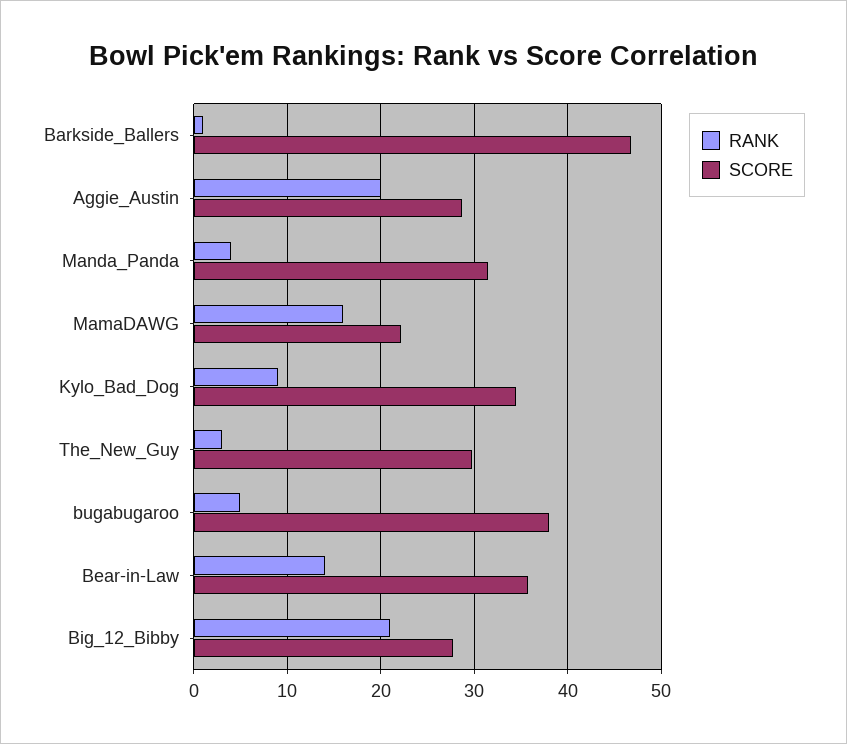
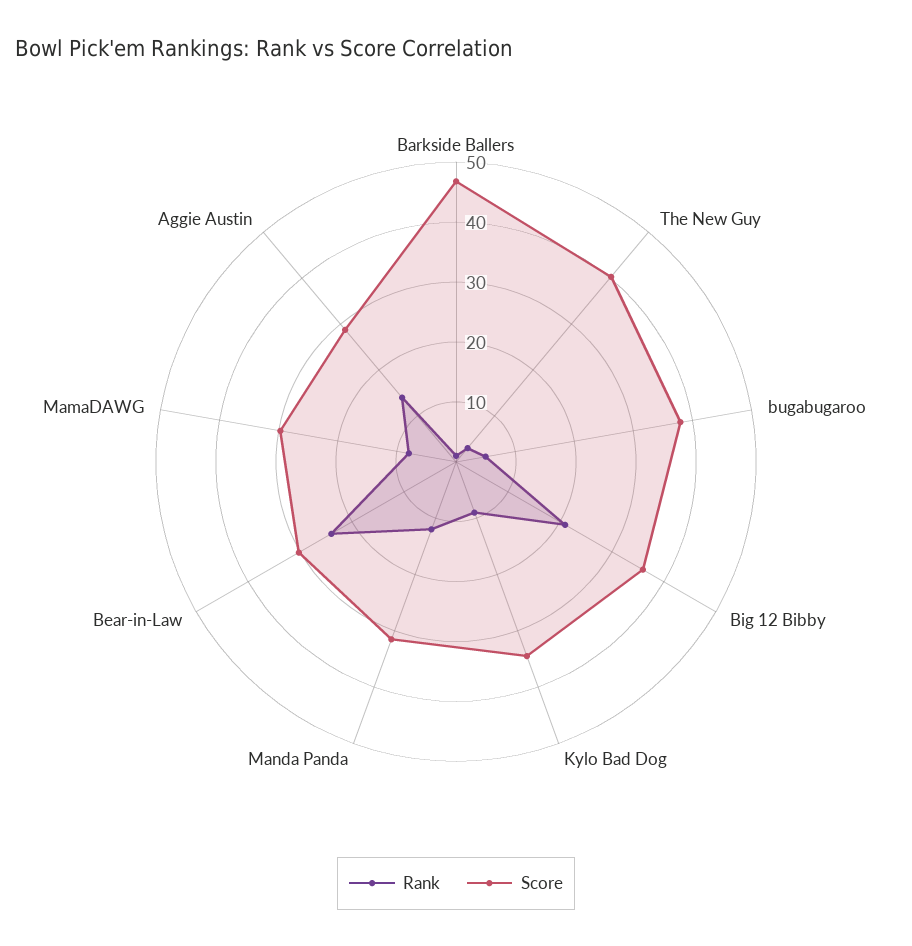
RANK, Aggie_Austin: 20 -> 14
RANK, Manda_Panda: 4 -> 12
RANK, MamaDAWG: 16 -> 8
SCORE, MamaDAWG: 22 -> 30
SCORE, The_New_Guy: 30 -> 40
RANK, Bear-in-Law: 14 -> 24
SCORE, Bear-in-Law: 36 -> 30
SCORE, Big_12_Bibby: 28 -> 36

